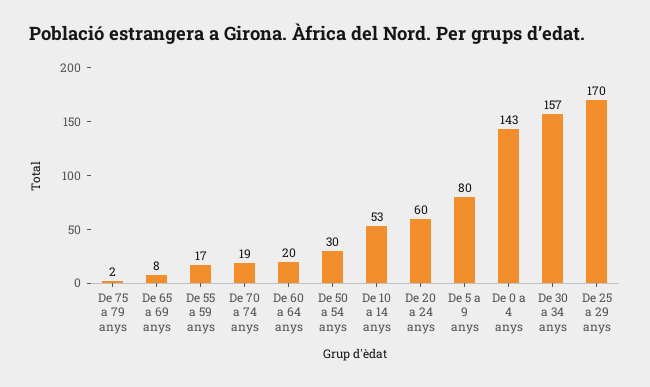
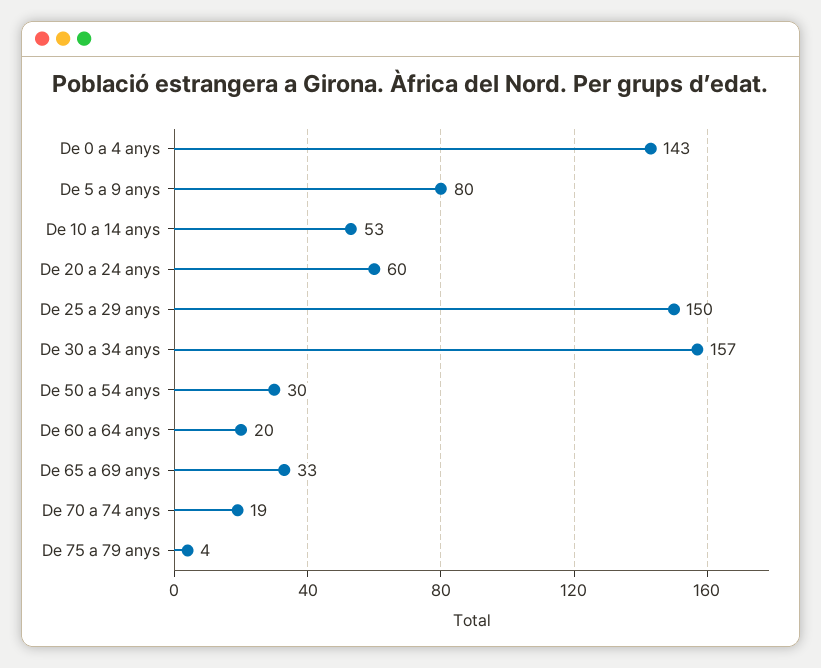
De 75 a 79 anys: 2 -> 4
De 65 a 69 anys: 8 -> 33
De 55 a 59 anys: 17 -> none
De 25 a 29 anys: 170 -> 150

